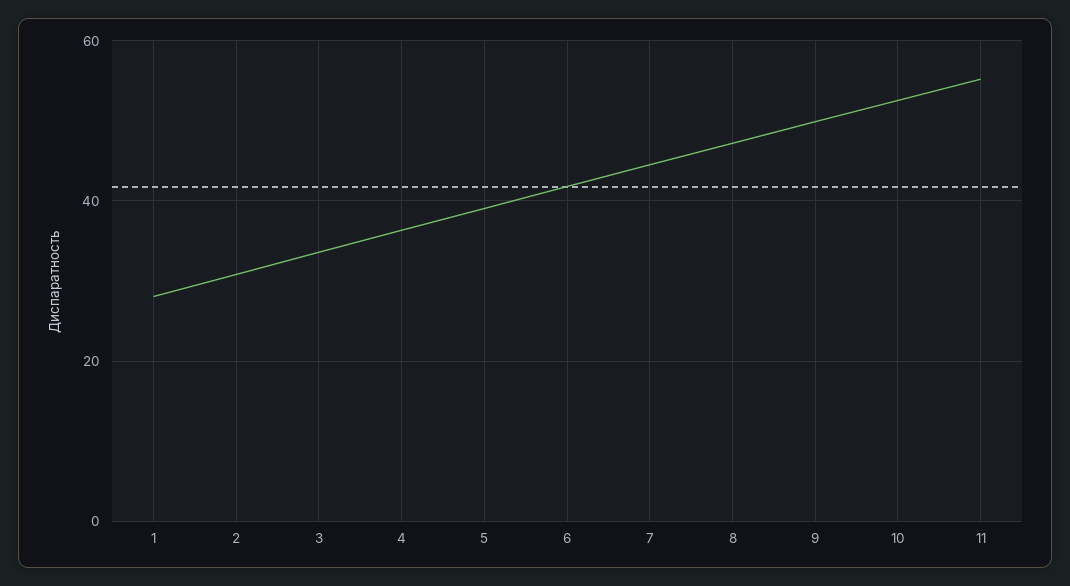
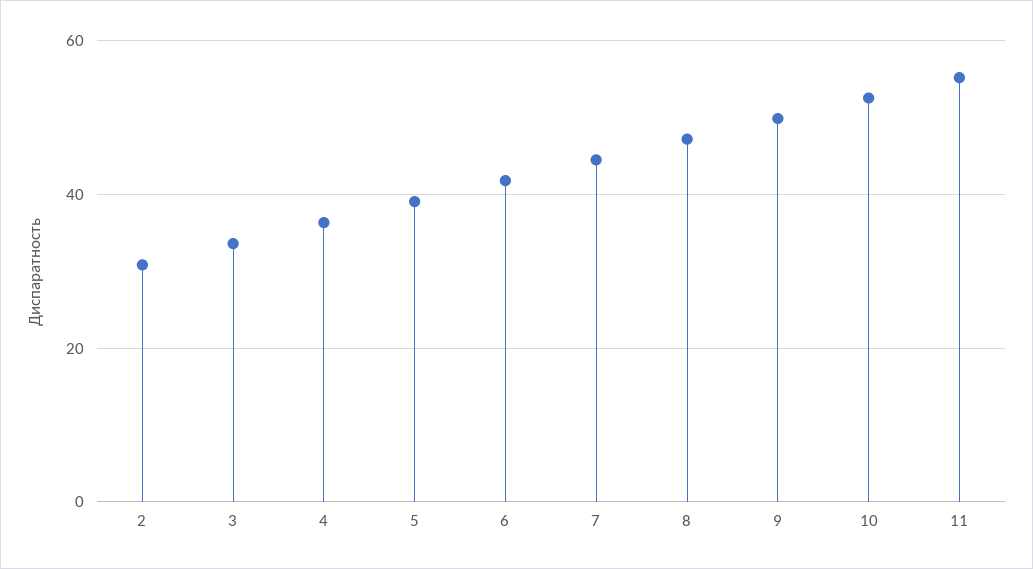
1: 28 -> none

